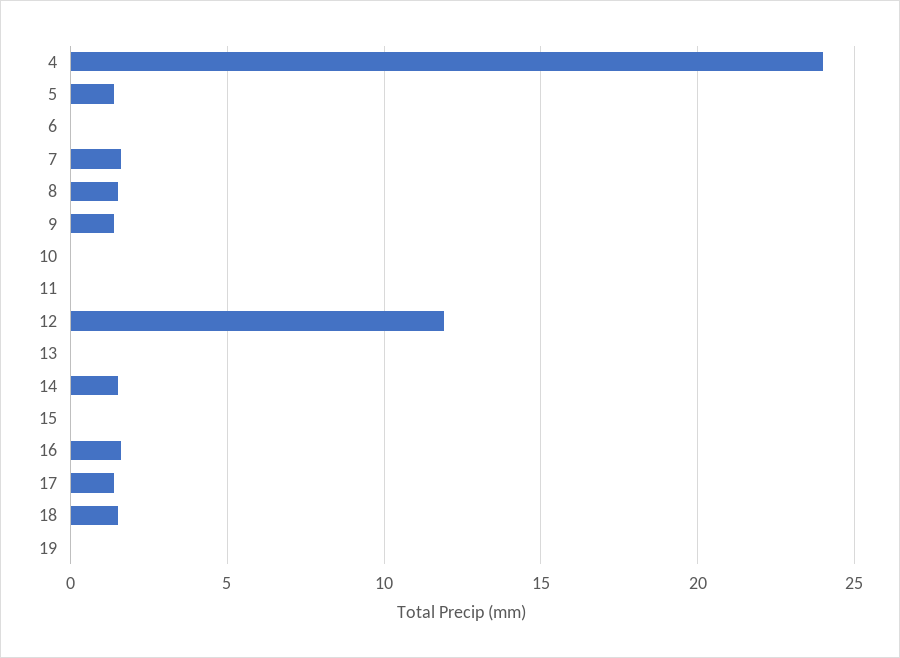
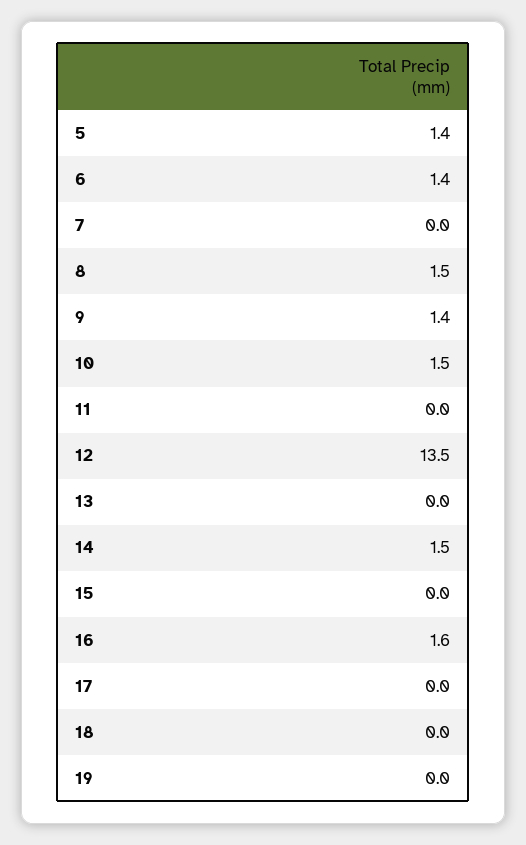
4: 24 -> none
6: 0 -> 1.4
7: 1.5 -> 0
10: 0 -> 1.5
12: 12 -> 13.5
17: 1.5 -> 0
18: 1.5 -> 0

